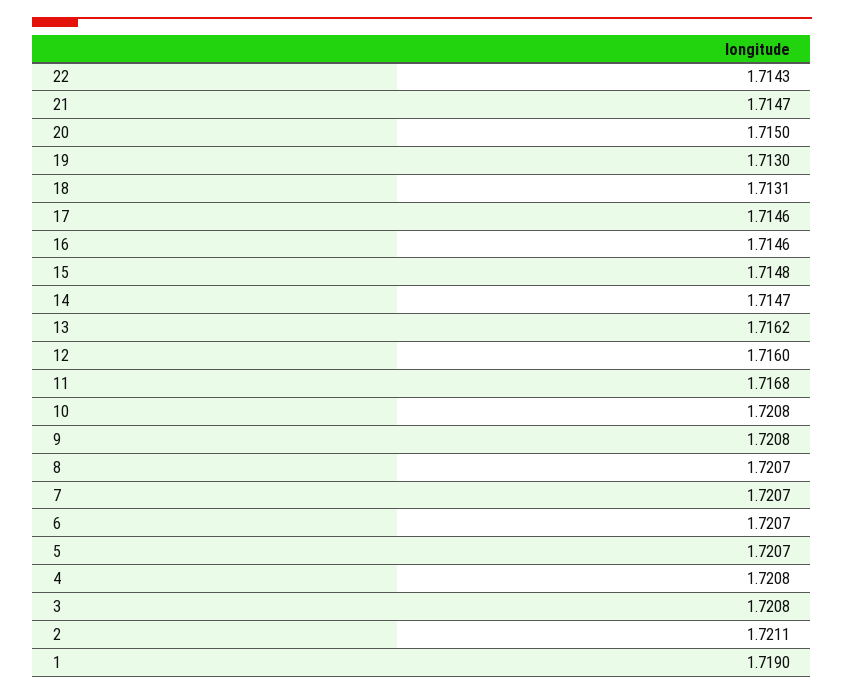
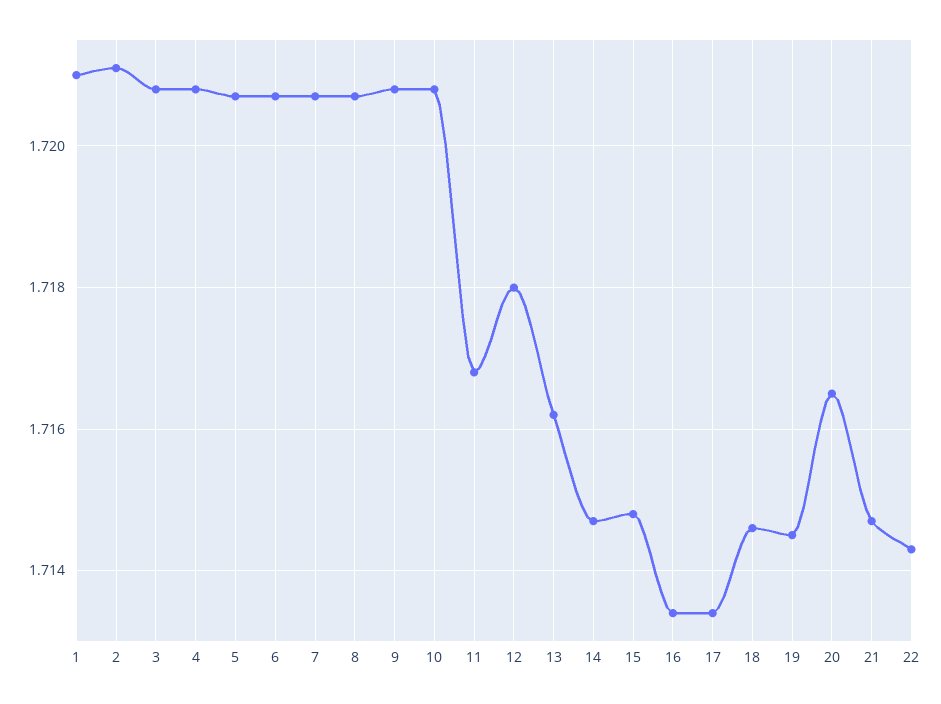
20: 1.715 -> 1.7165
19: 1.713 -> 1.7145
18: 1.7131 -> 1.7145
17: 1.7146 -> 1.7135
16: 1.7146 -> 1.7135
12: 1.716 -> 1.718
1: 1.719 -> 1.721

